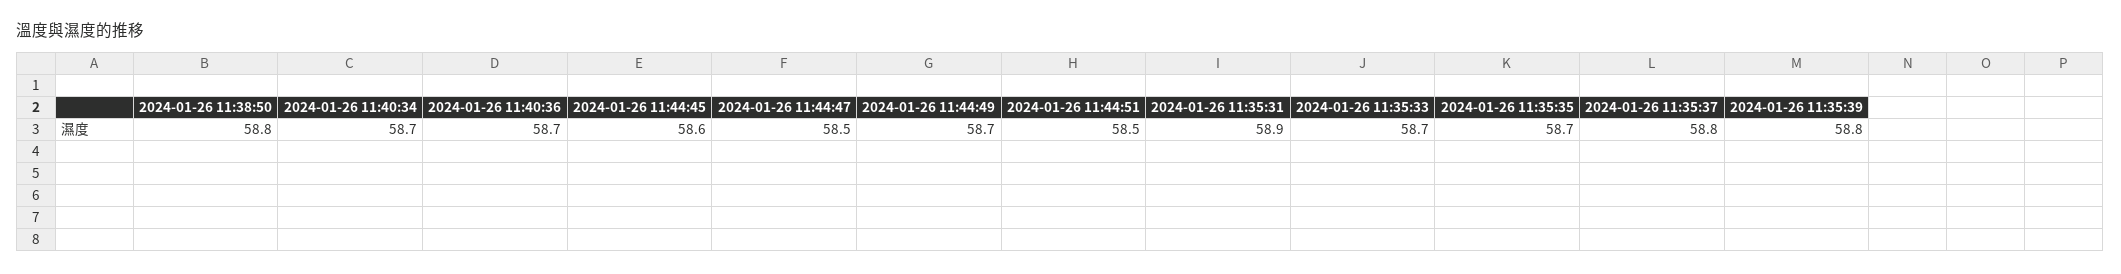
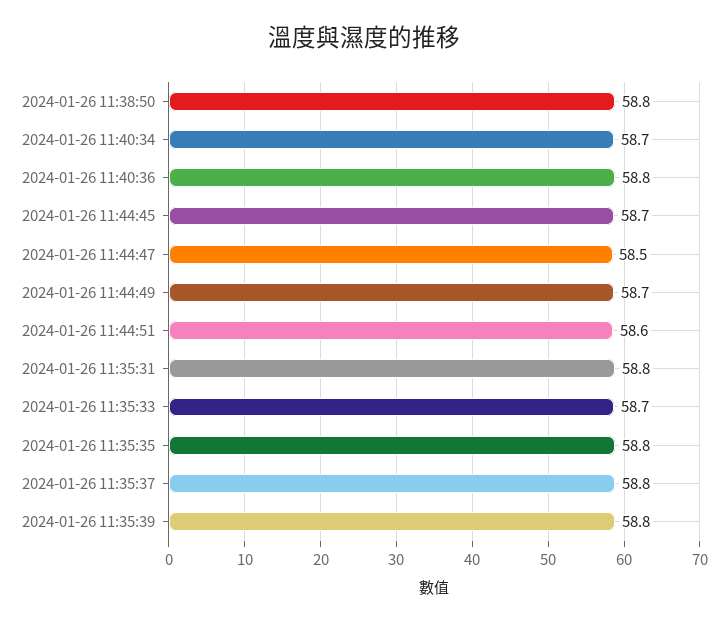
2024-01-26 11:40:36: 58.7 -> 58.8
2024-01-26 11:44:45: 58.6 -> 58.7
2024-01-26 11:44:51: 58.5 -> 58.6
2024-01-26 11:35:31: 58.9 -> 58.8
2024-01-26 11:35:35: 58.7 -> 58.8

